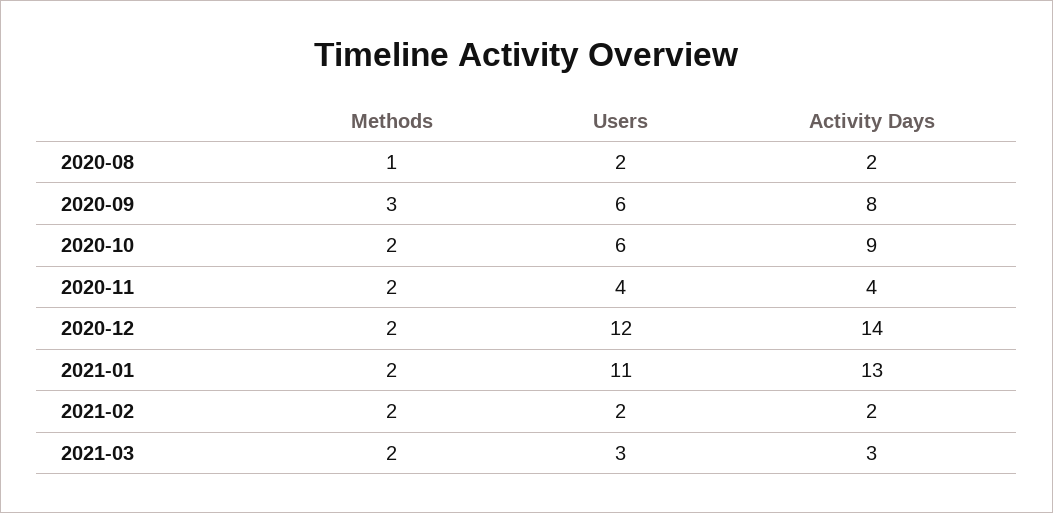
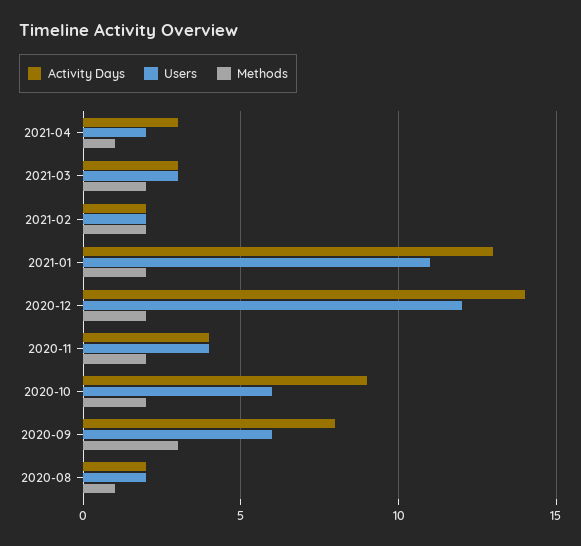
Activity Days, 2021-04: none -> 3
Users, 2021-04: none -> 2
Methods, 2021-04: none -> 1

